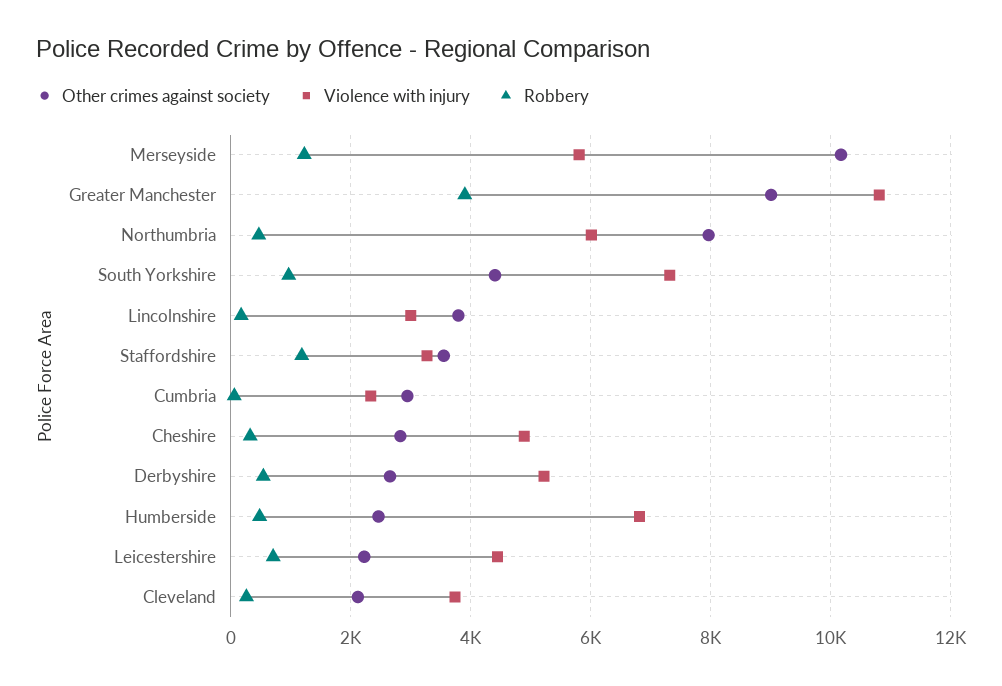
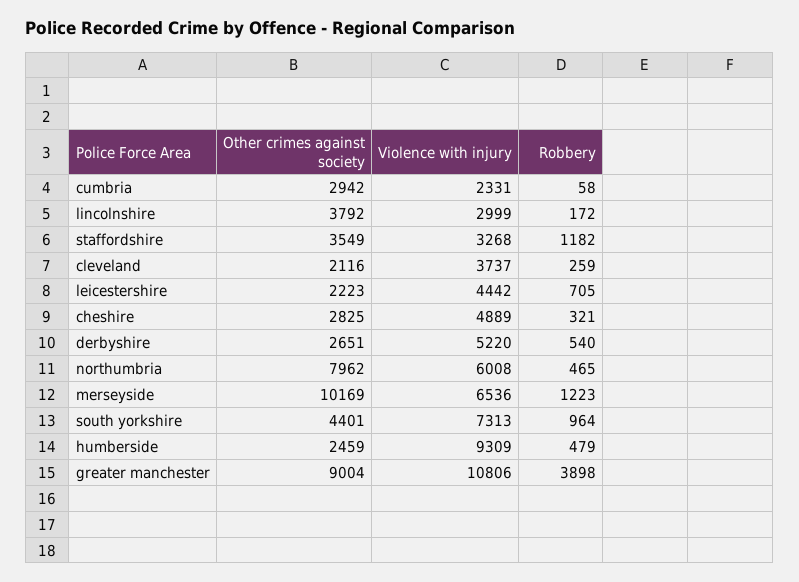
Violence with injury, Merseyside: 5800 -> 6536
Violence with injury, Humberside: 6800 -> 9309

